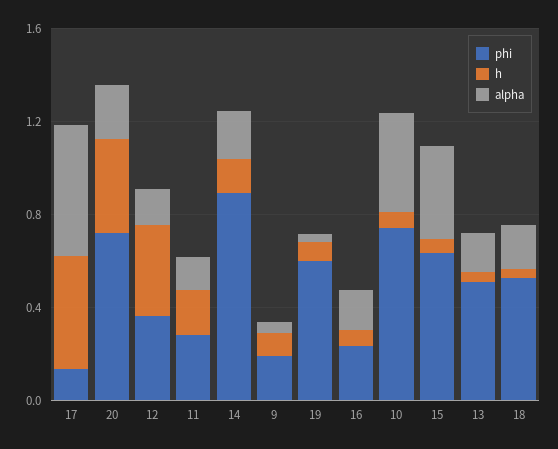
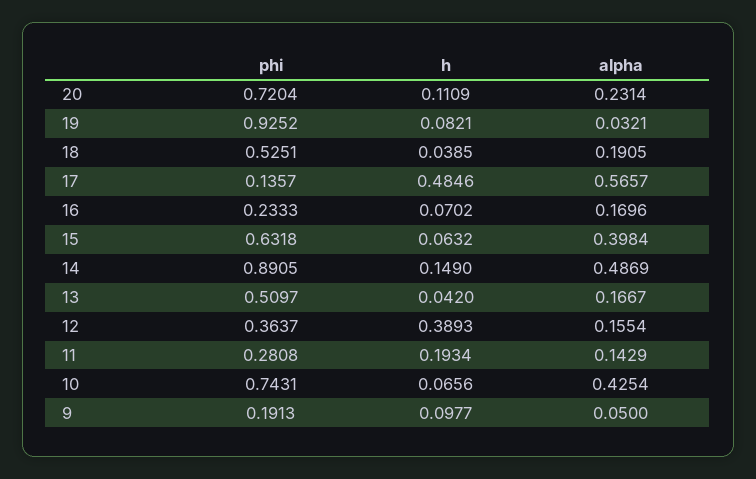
h, 20: 0.4 -> 0.1109
alpha, 14: 0.2 -> 0.4869
phi, 19: 0.6 -> 0.9252

